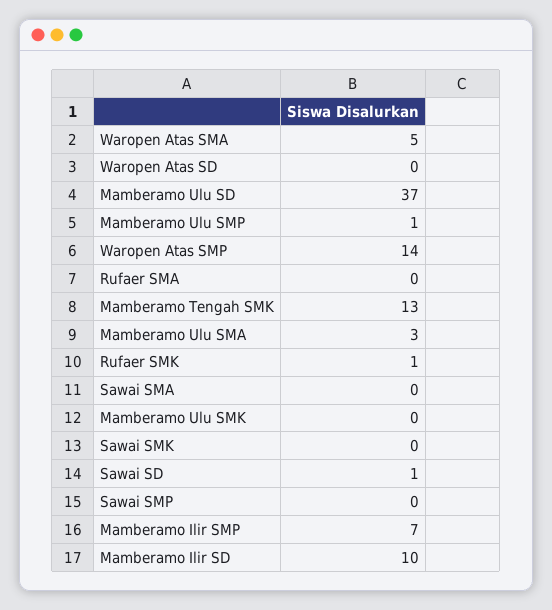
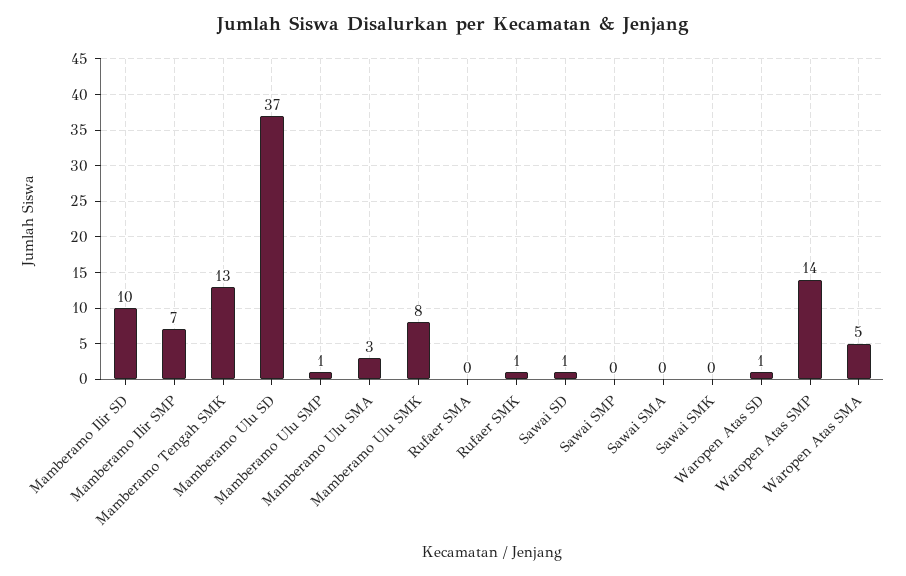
Waropen Atas SD: 0 -> 1
Mamberamo Ulu SMK: 0 -> 8

